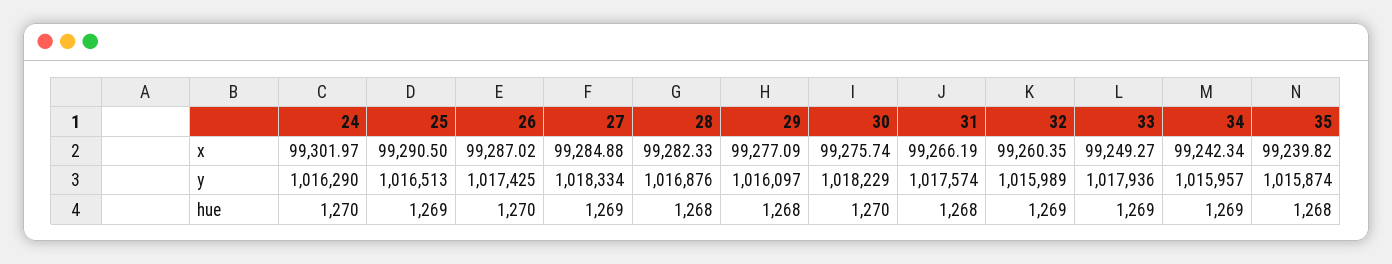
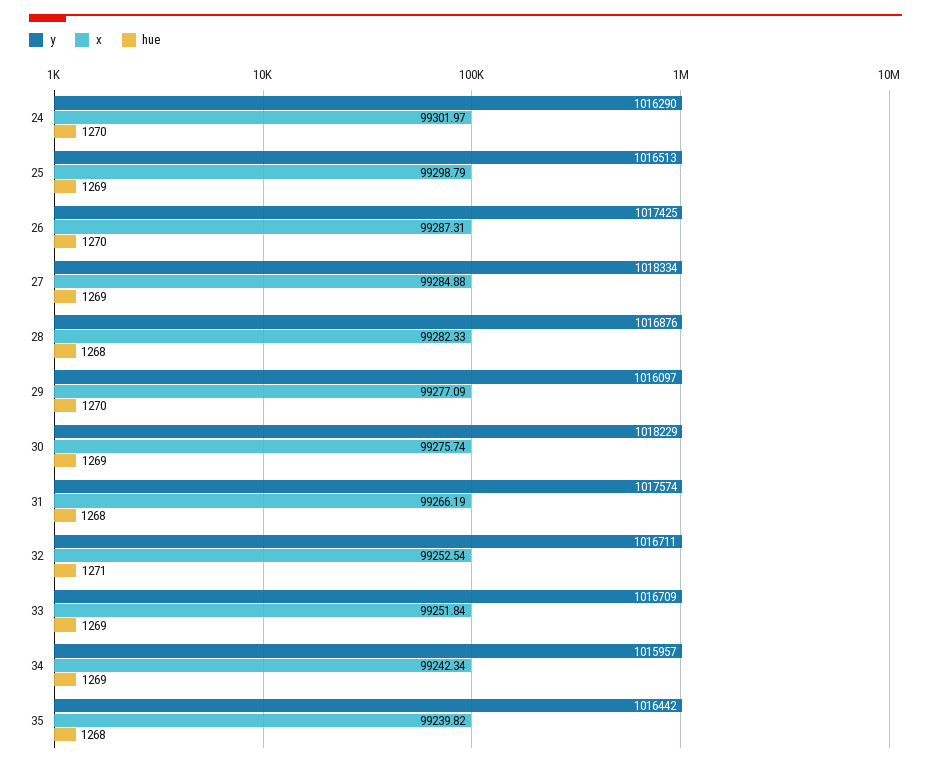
x, 25: 99290.5 -> 99298.79
x, 26: 99287.02 -> 99287.31
x, 32: 99260.35 -> 99252.54
x, 33: 99249.27 -> 99251.84
y, 32: 1015989 -> 1016711
y, 33: 1017936 -> 1016709
y, 35: 1015874 -> 1016442
hue, 29: 1268 -> 1270
hue, 30: 1270 -> 1269
hue, 32: 1269 -> 1271

